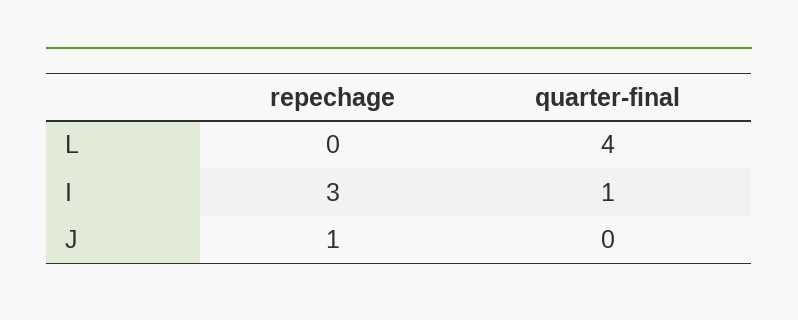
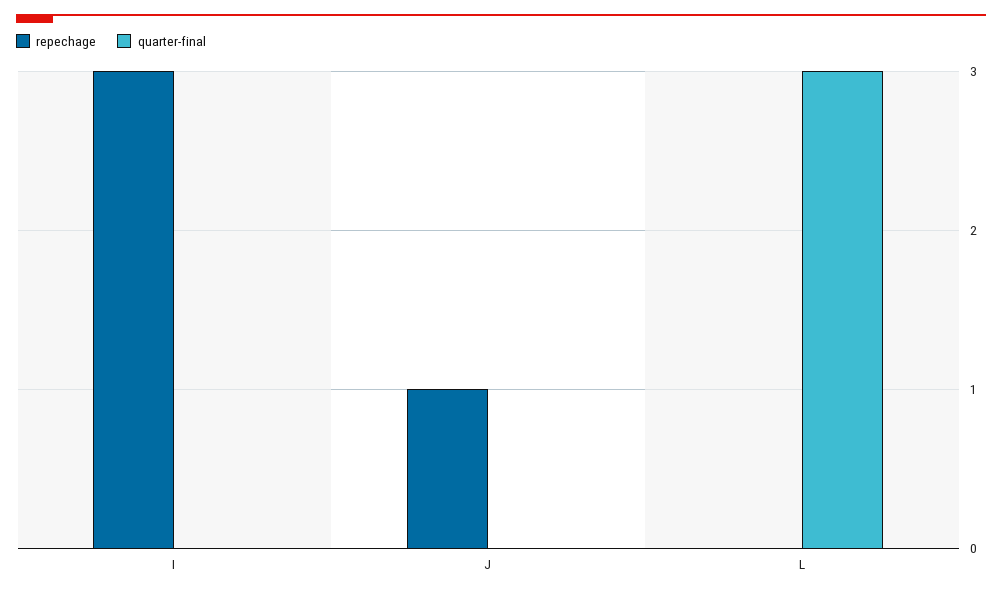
quarter-final, L: 4 -> 3
quarter-final, I: 1 -> 0

